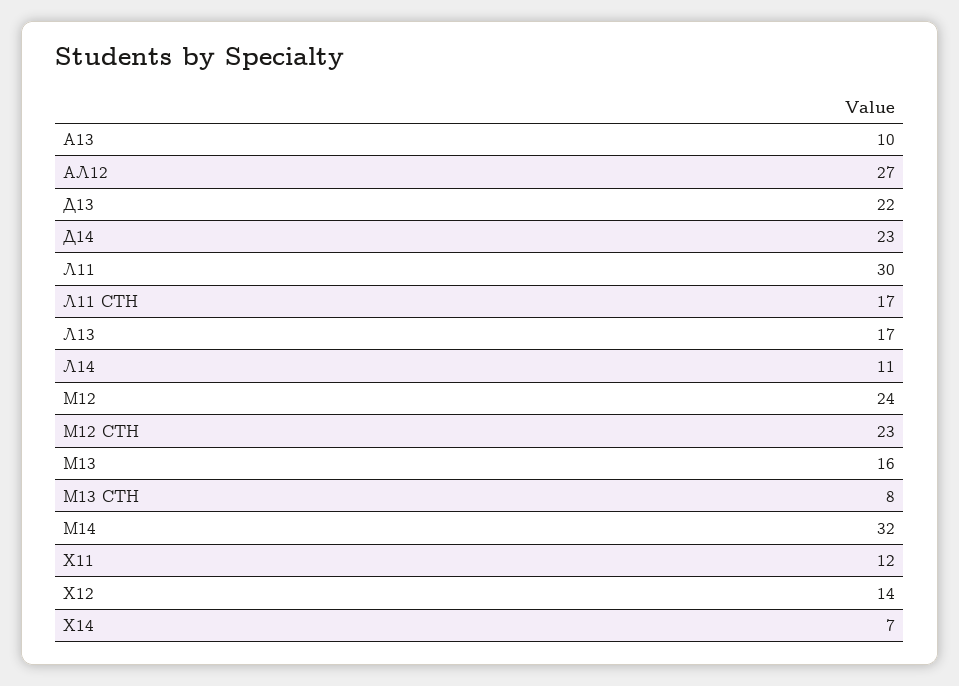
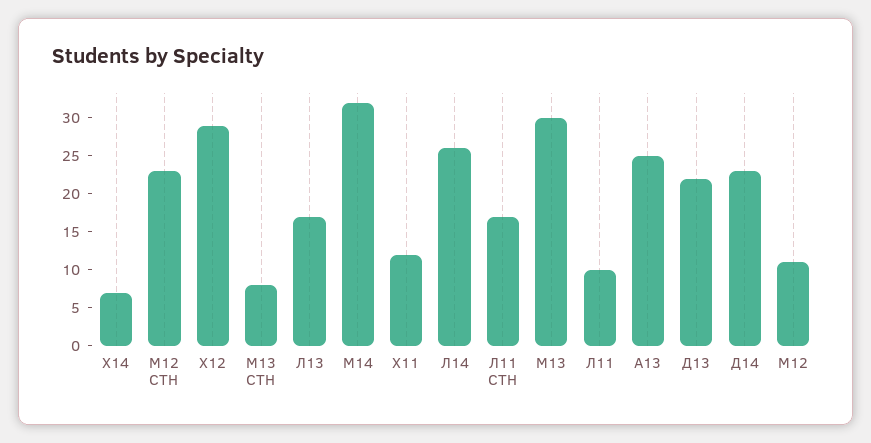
А13: 10 -> 25
АЛ12: 27 -> none
Л11: 30 -> 10
Л14: 11 -> 25
М12: 24 -> 10
М13: 16 -> 30
Х12: 14 -> 30

